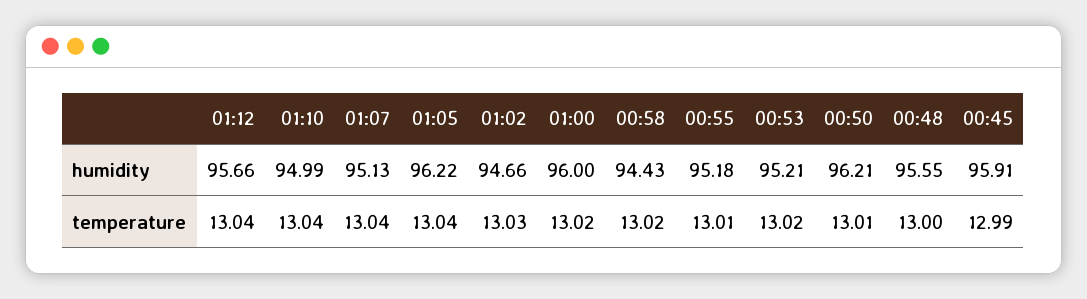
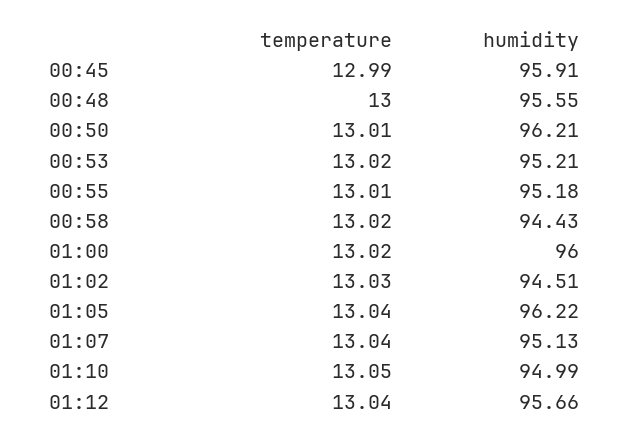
01:02, humidity: 94.66 -> 94.51
01:10, temperature: 13.04 -> 13.05

